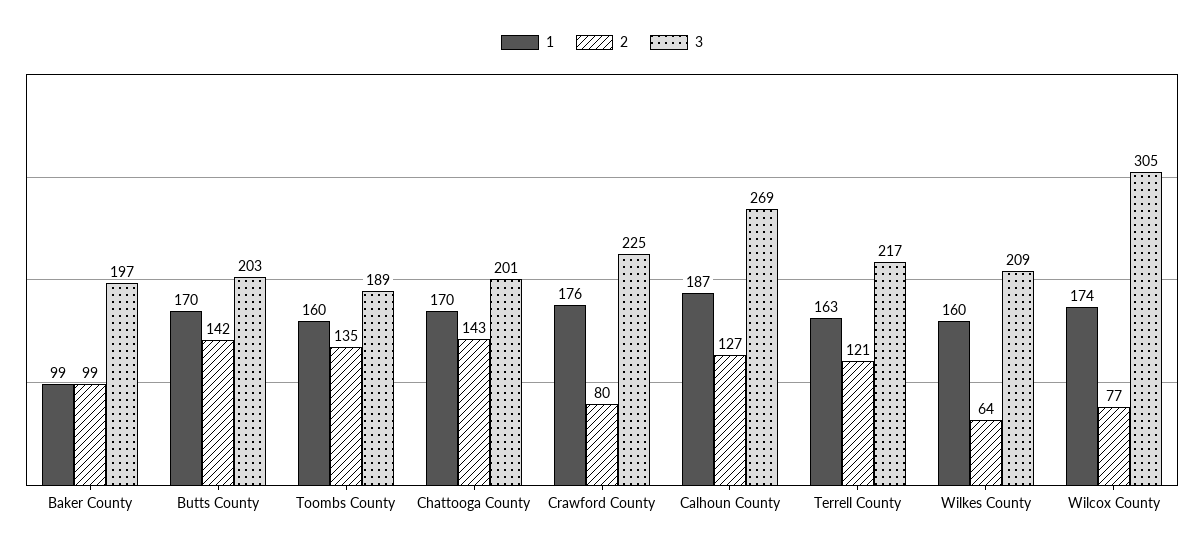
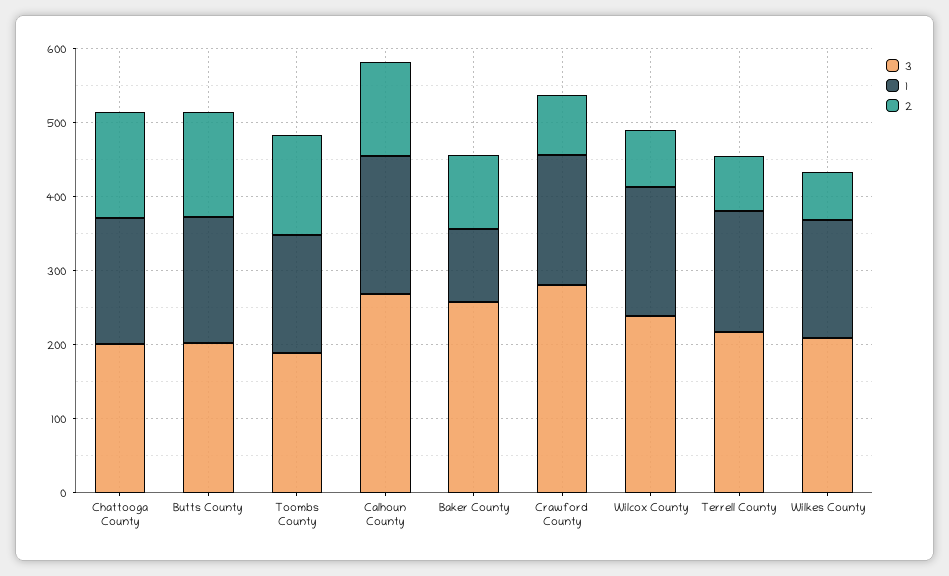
3, Baker County: 197 -> 260
3, Crawford County: 225 -> 280
2, Terrell County: 121 -> 80
3, Wilcox County: 305 -> 240

